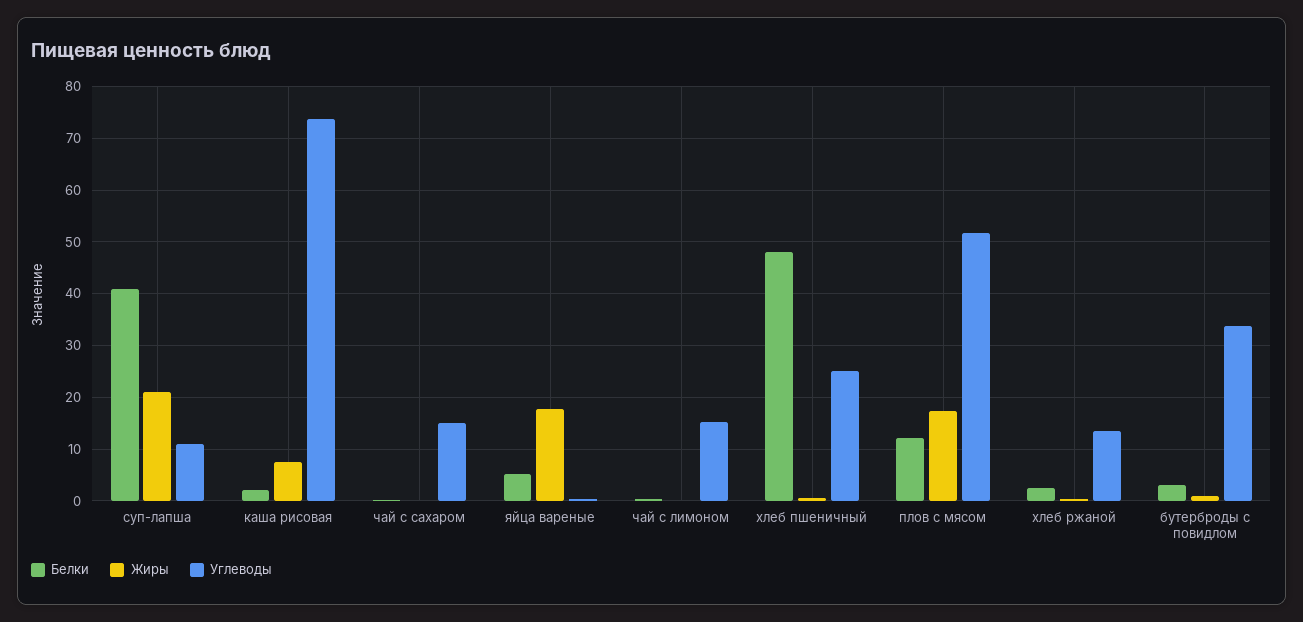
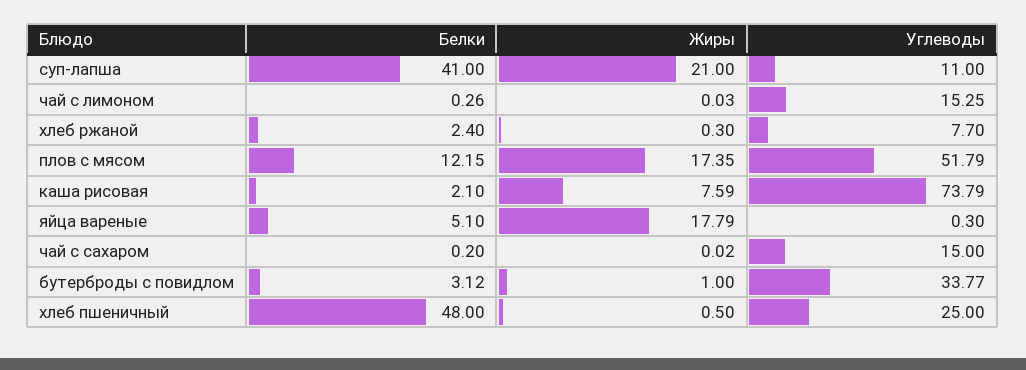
Углеводы, хлеб ржаной: 14 -> 7.7

